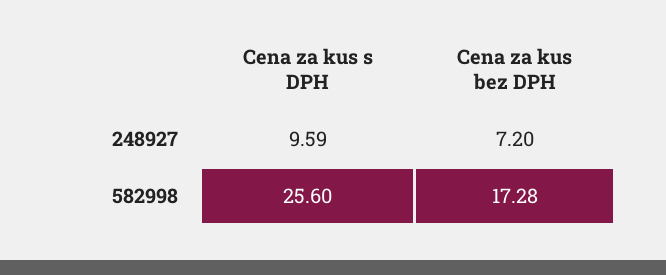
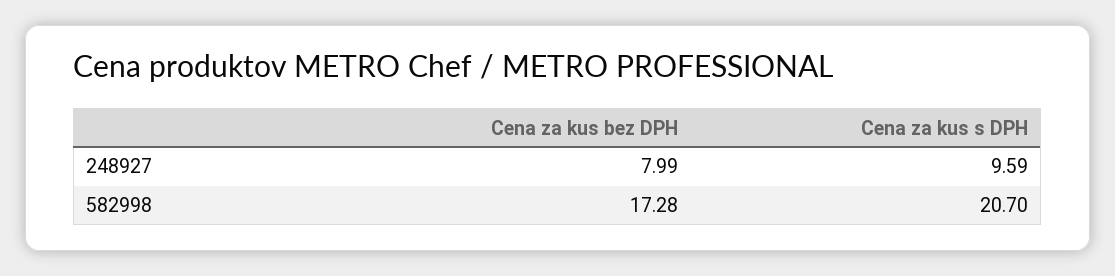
Cena za kus bez DPH, 248927: 7.2 -> 7.99
Cena za kus s DPH, 582998: 25.6 -> 20.7

